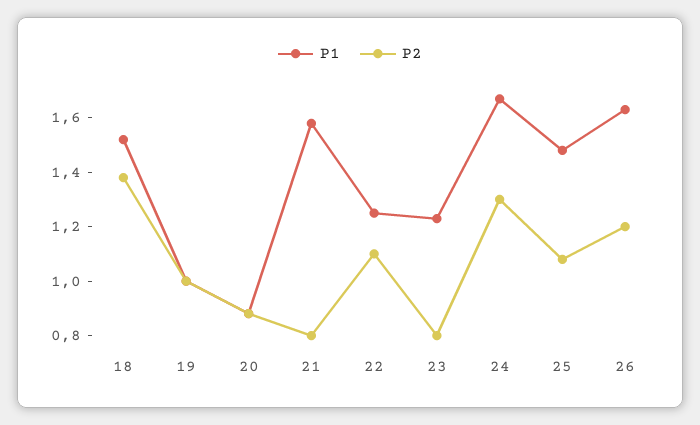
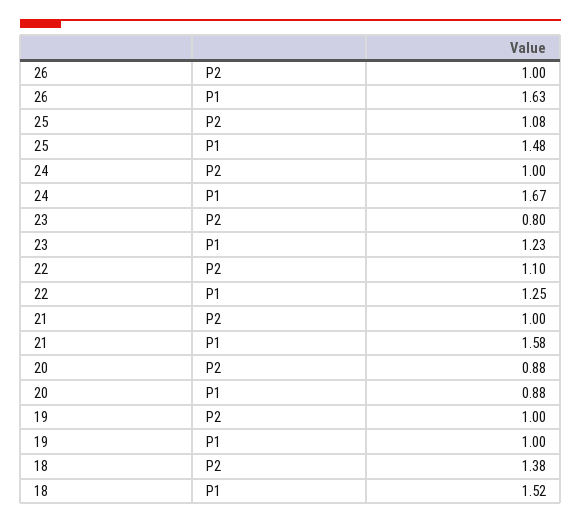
P2, 21: 0.8 -> 1
P2, 24: 1.3 -> 1
P2, 26: 1.2 -> 1

